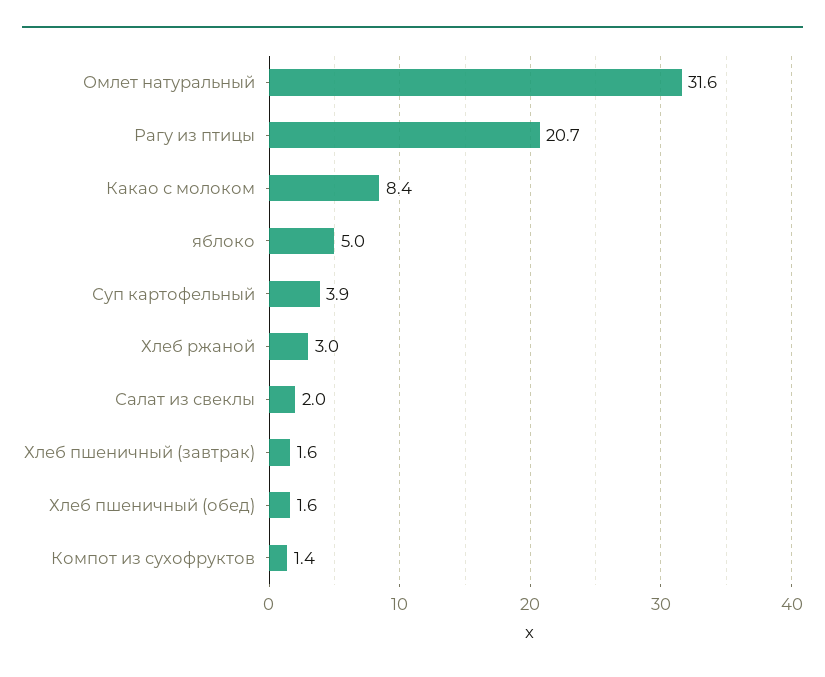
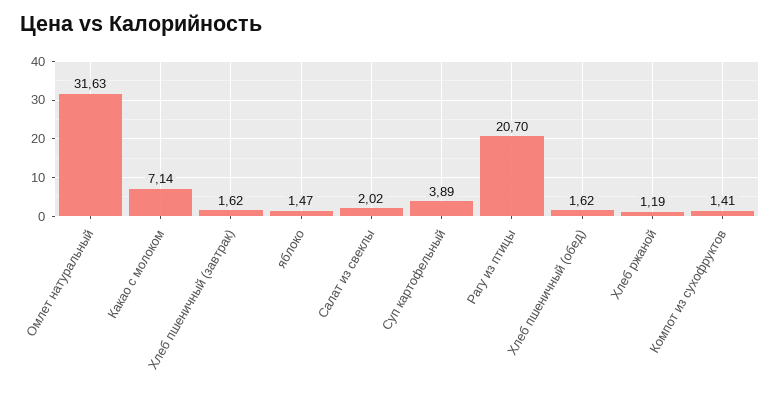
Какао с молоком: 8.4 -> 7.14
яблоко: 5 -> 1.47
Хлеб ржаной: 3 -> 1.19

